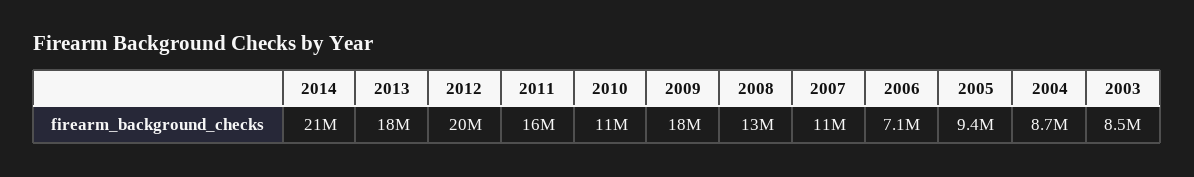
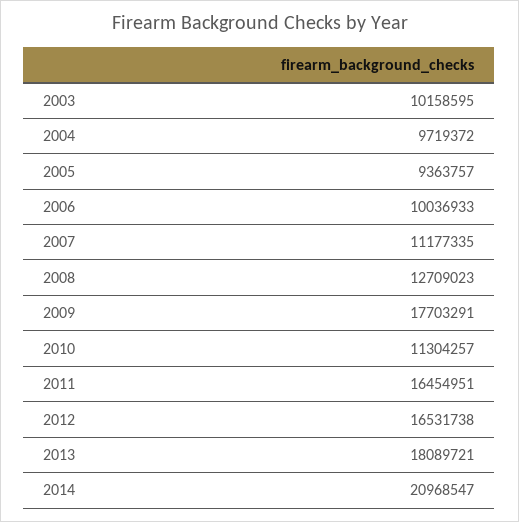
2012: 20000000 -> 16531738
2006: 7100000 -> 10036933
2004: 8700000 -> 9719372
2003: 8500000 -> 10158595

